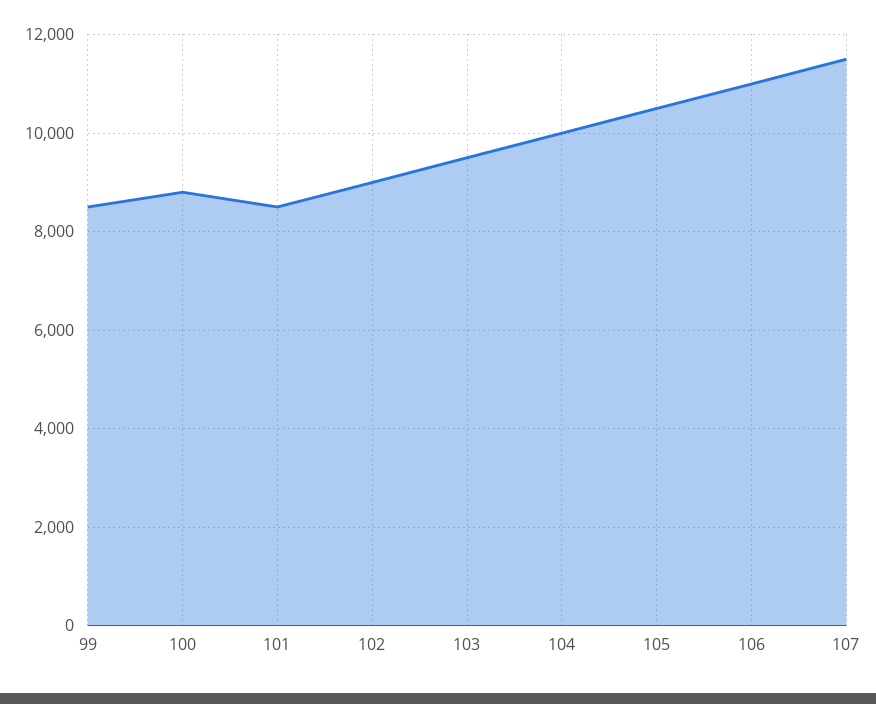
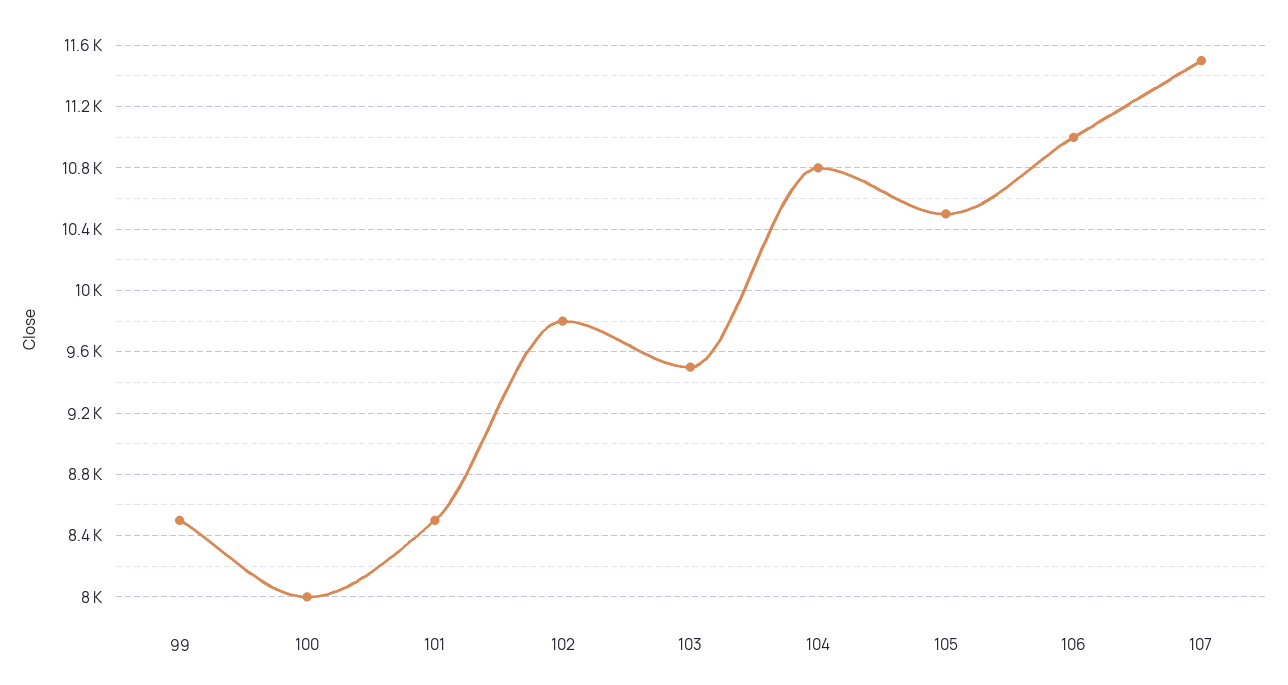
100: 8800 -> 8000
102: 9000 -> 9800
104: 10000 -> 10800

